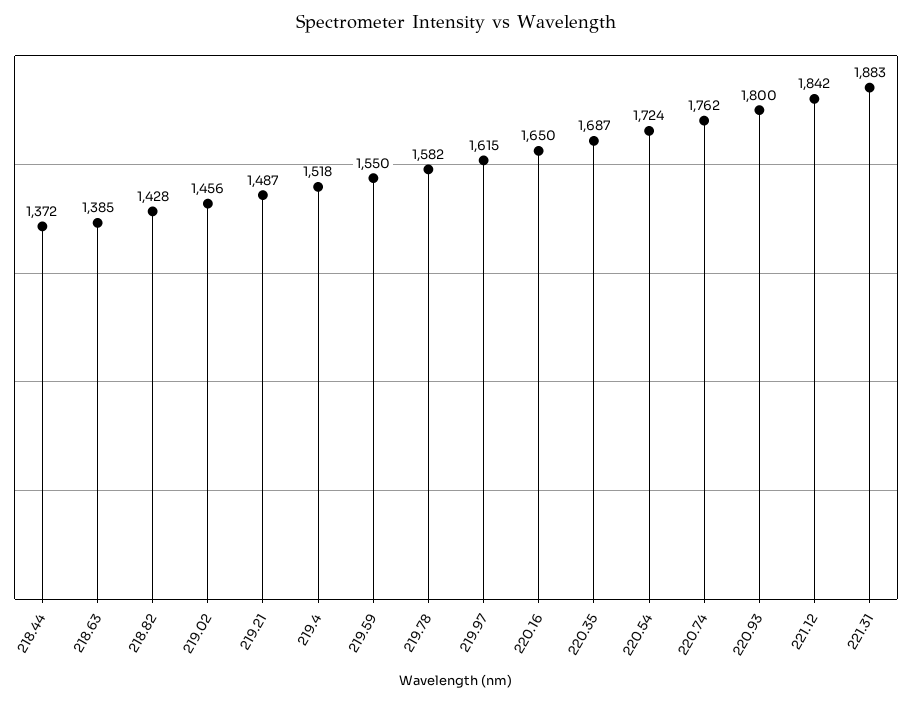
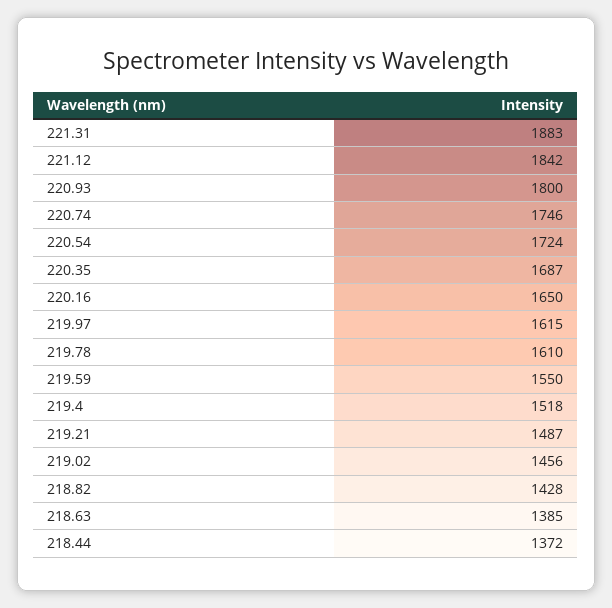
219.78: 1582 -> 1610
220.74: 1762 -> 1746

